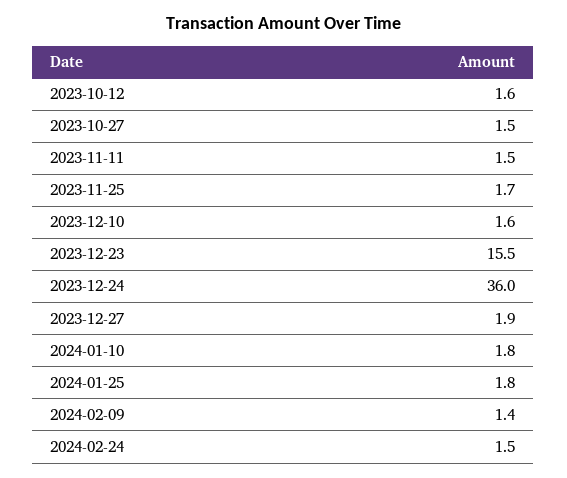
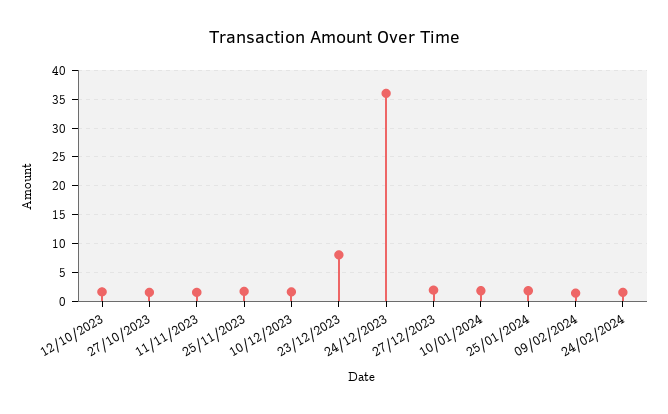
2023-12-23: 15.5 -> 7.5

